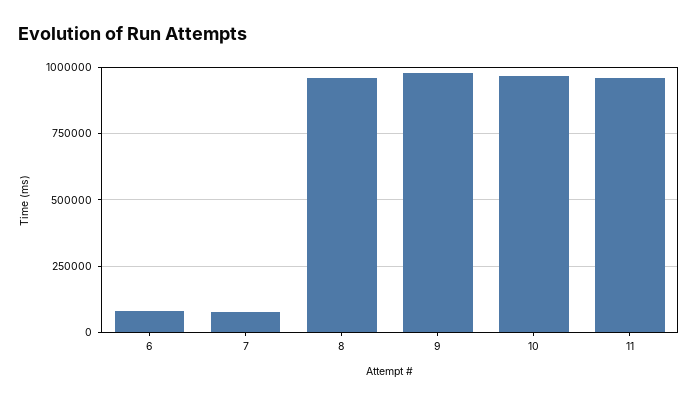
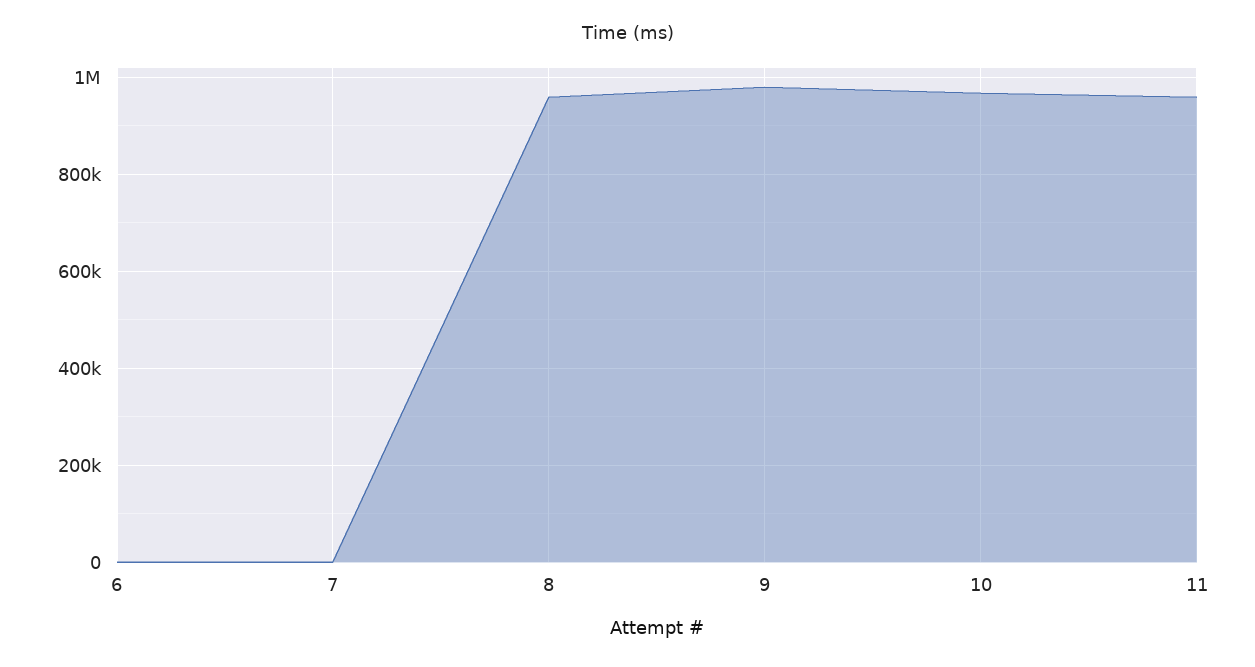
6: 75000 -> 0
7: 75000 -> 0

